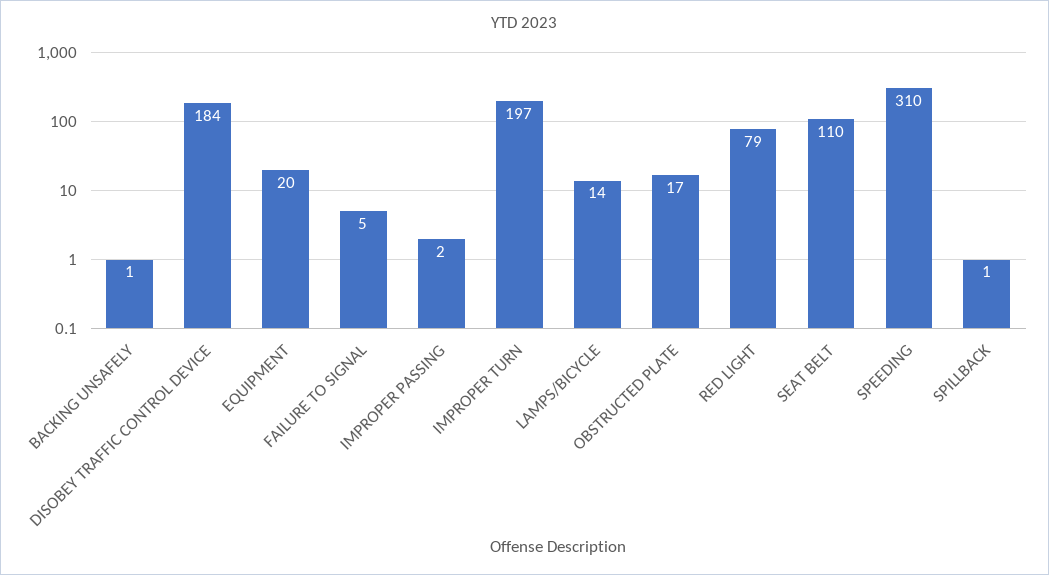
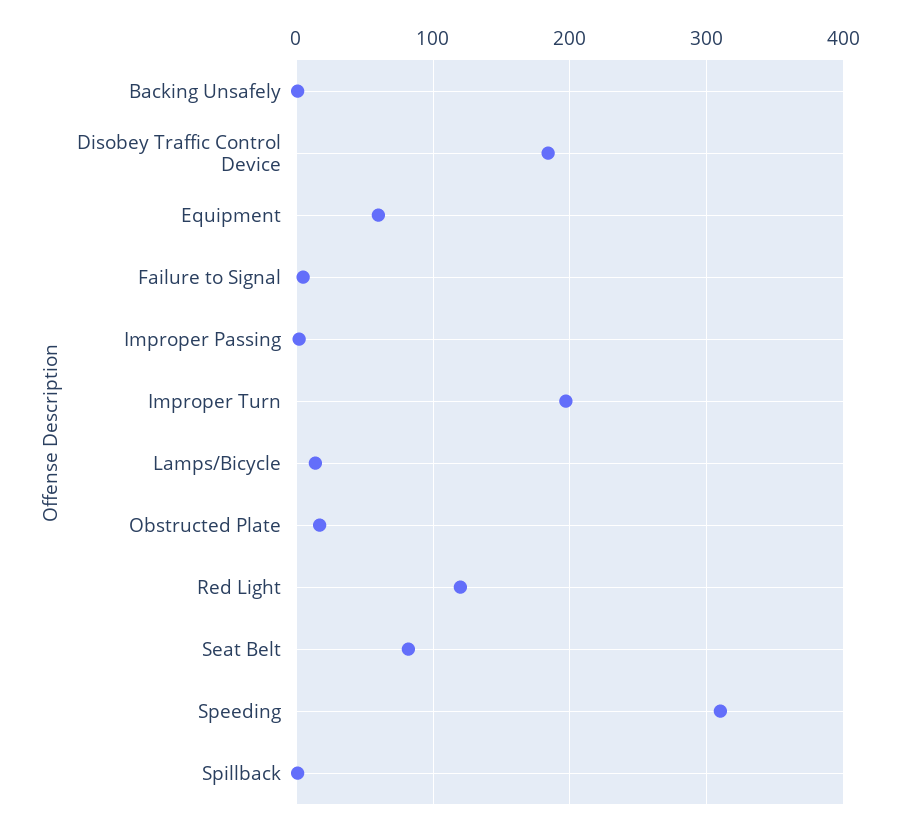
EQUIPMENT: 20 -> 60
RED LIGHT: 79 -> 120
SEAT BELT: 110 -> 80

